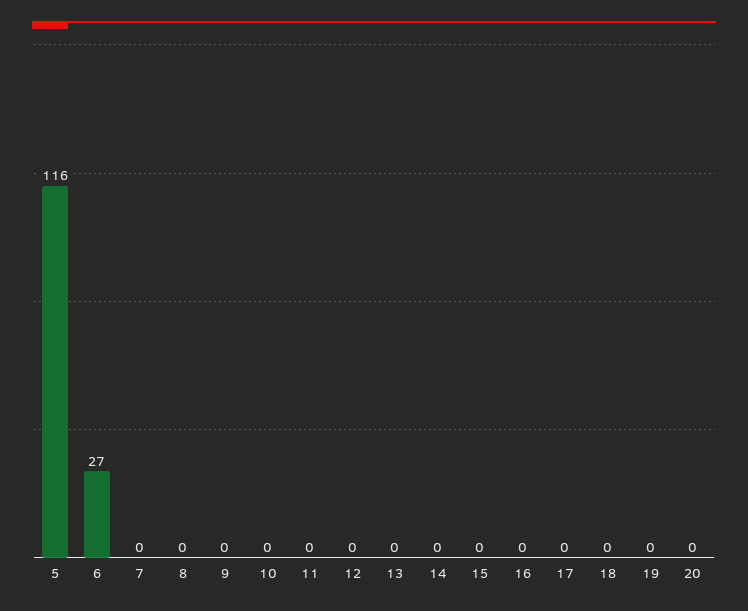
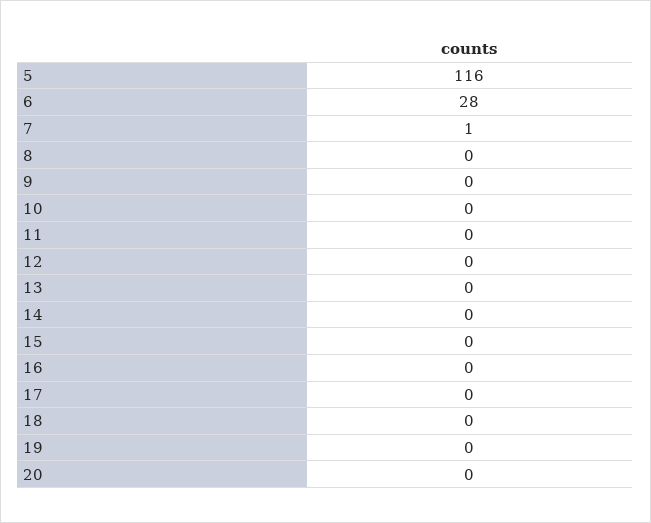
6: 27 -> 28
7: 0 -> 1

